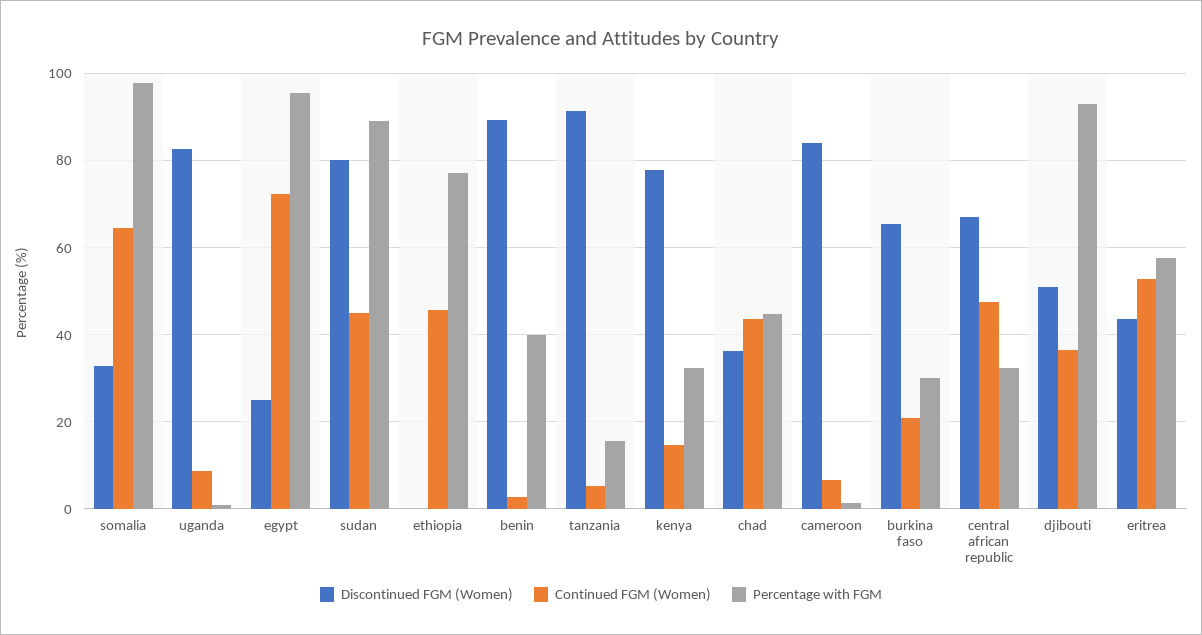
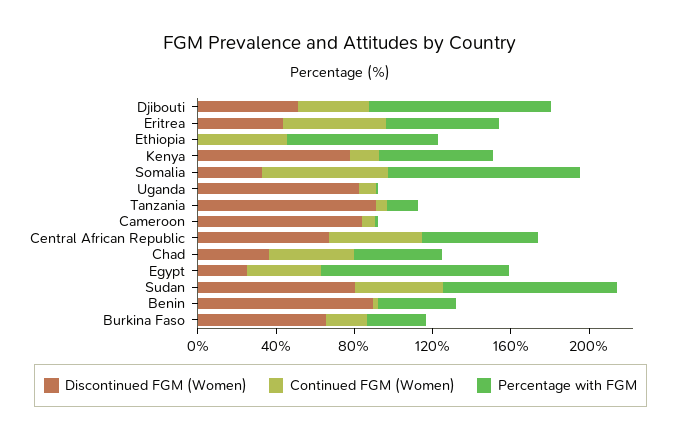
Continued FGM (Women), egypt: 72 -> 40
Percentage with FGM, kenya: 32 -> 60
Percentage with FGM, central african republic: 32 -> 60

